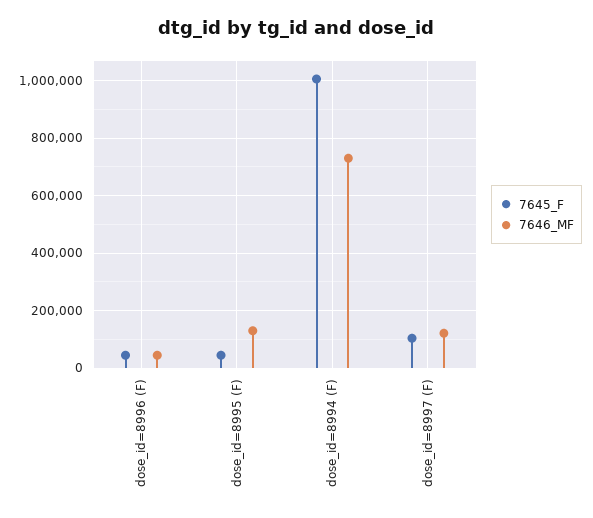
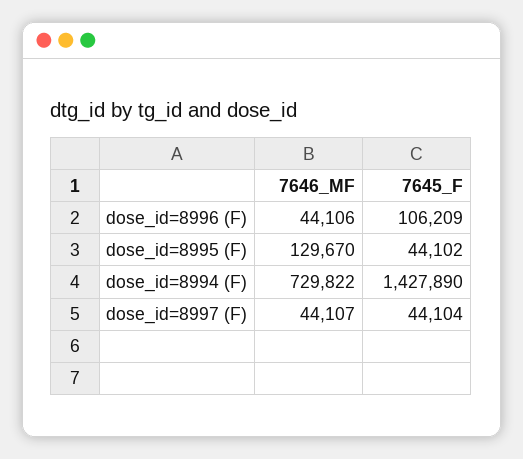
7645_F, dose_id=8996 (F): 50000 -> 106209
7645_F, dose_id=8994 (F): 1000000 -> 1427890
7645_F, dose_id=8997 (F): 100000 -> 44104
7646_MF, dose_id=8997 (F): 125000 -> 44107

